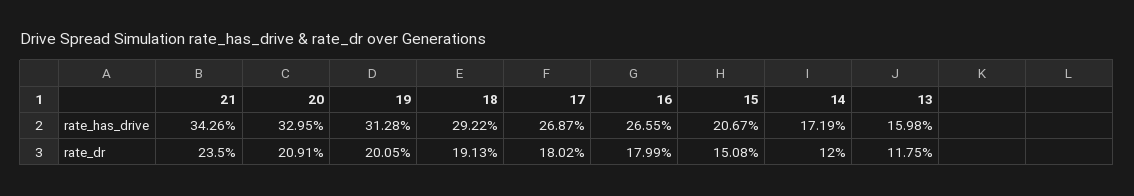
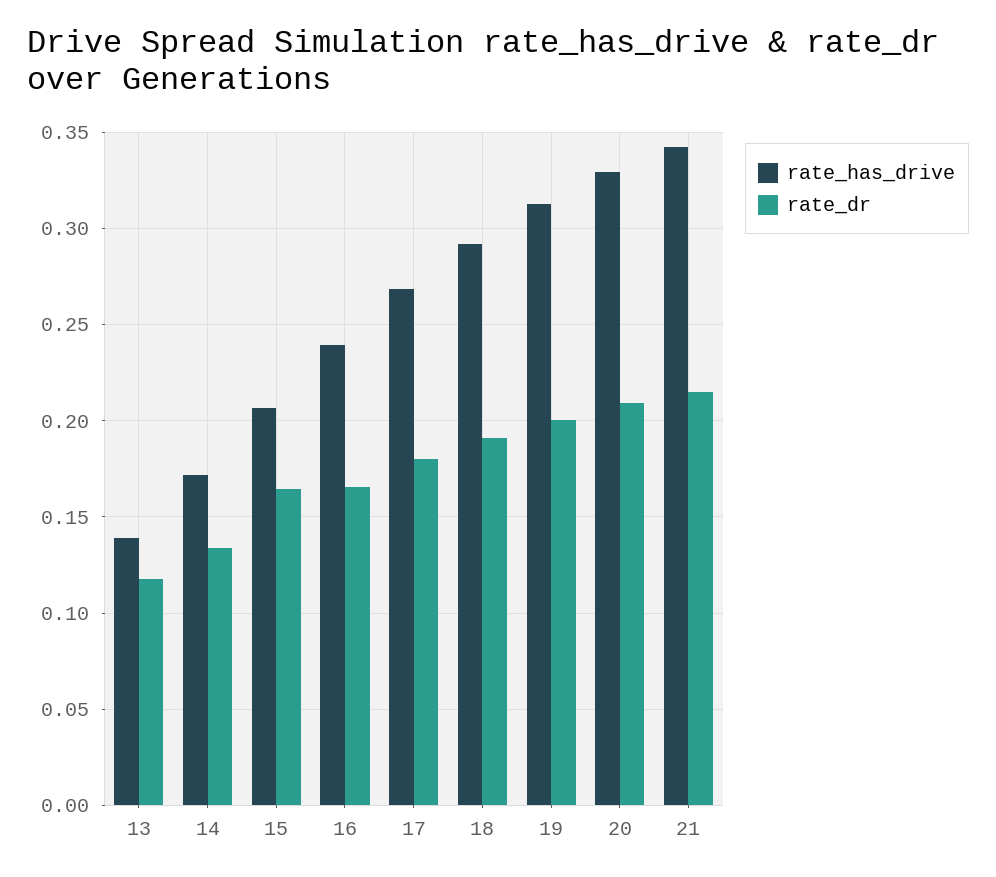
rate_has_drive, 16: 0.2655 -> 0.24
rate_has_drive, 13: 0.1598 -> 0.14
rate_dr, 21: 0.235 -> 0.215
rate_dr, 16: 0.1799 -> 0.165
rate_dr, 15: 0.1508 -> 0.165
rate_dr, 14: 0.12 -> 0.135

